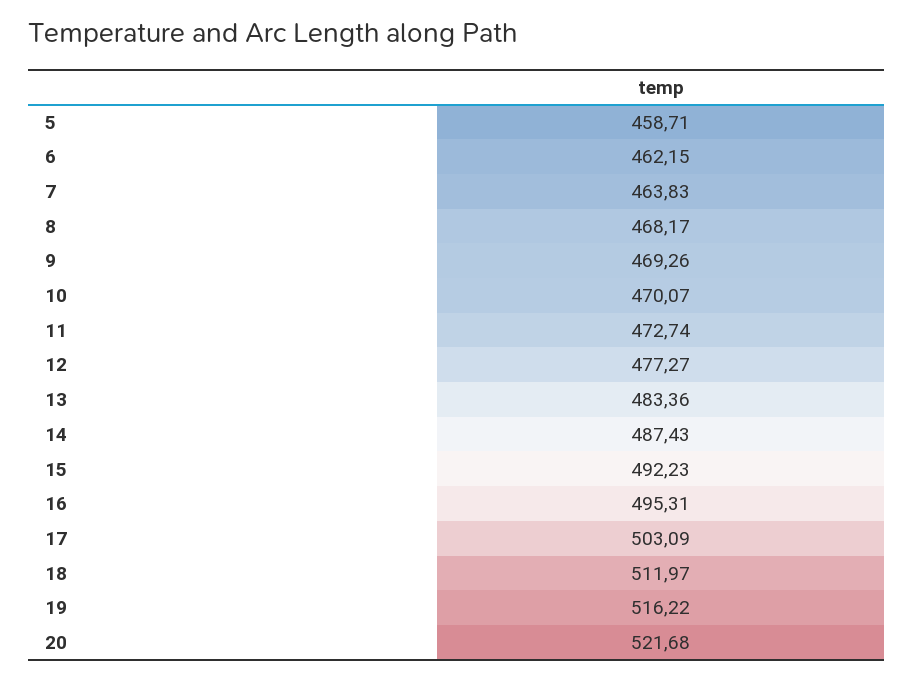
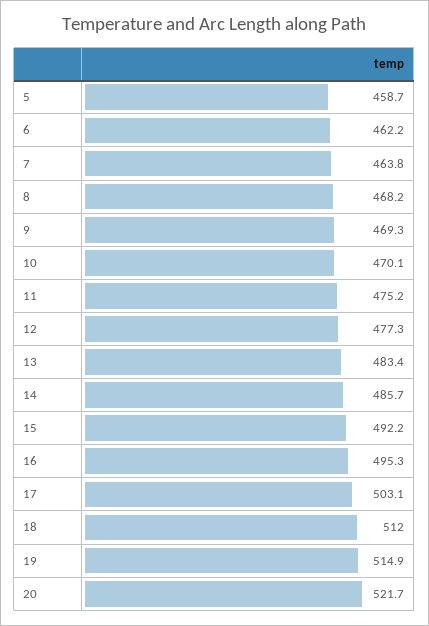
11: 472.74 -> 475.2
14: 487.43 -> 485.7
19: 516.22 -> 514.9

